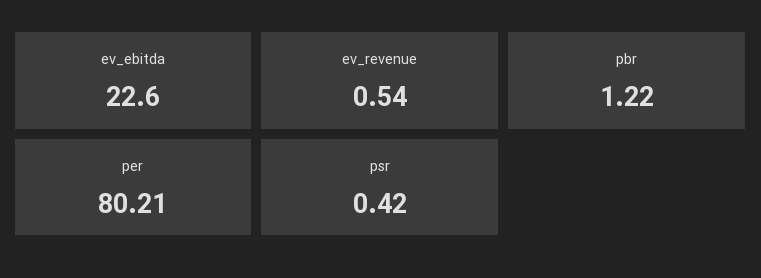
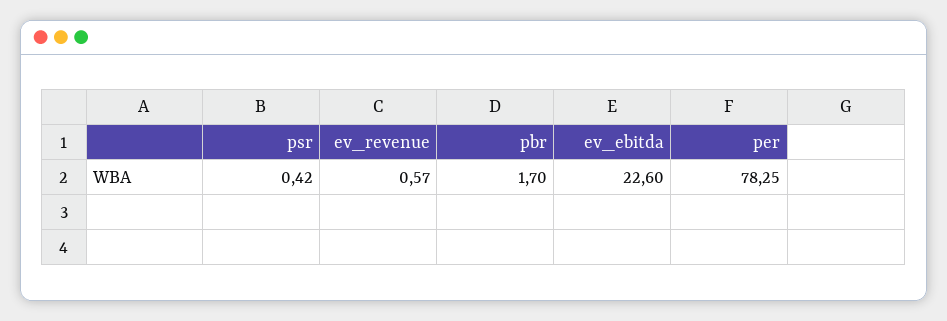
ev_revenue: 0.54 -> 0.57
pbr: 1.22 -> 1.7
per: 80.21 -> 78.25

